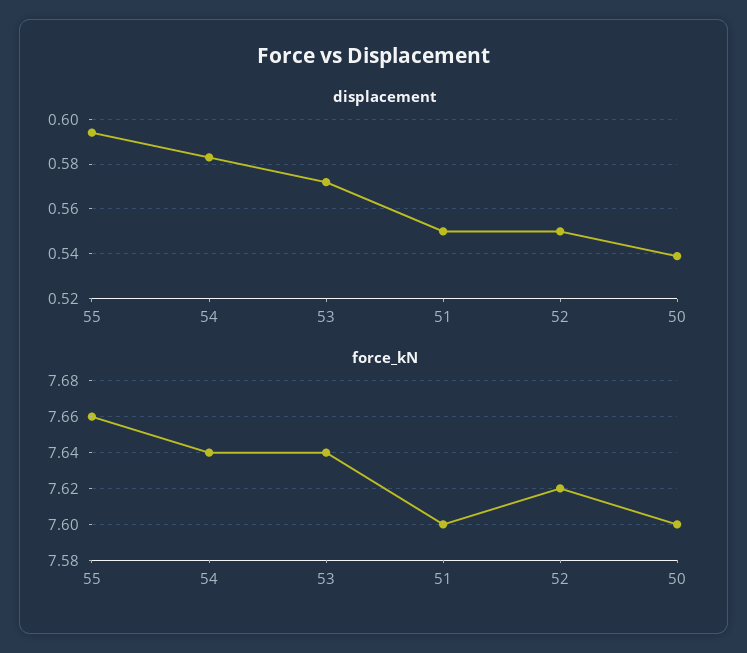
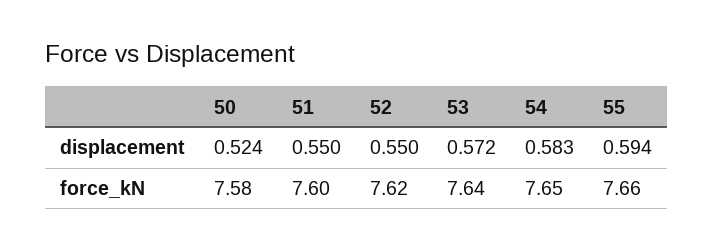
displacement, 50: 0.54 -> 0.524
force_kN, 54: 7.64 -> 7.65
force_kN, 50: 7.6 -> 7.58

